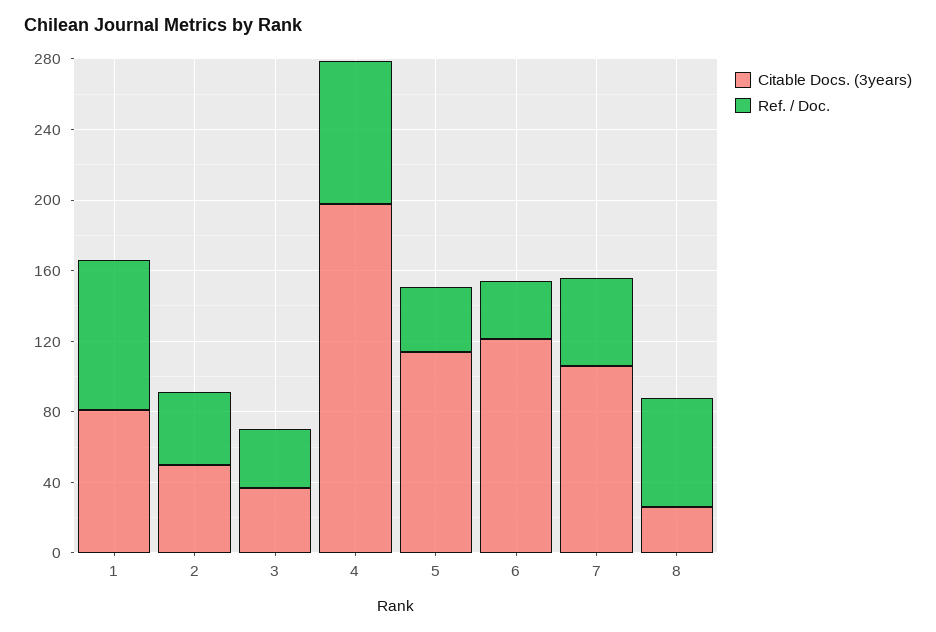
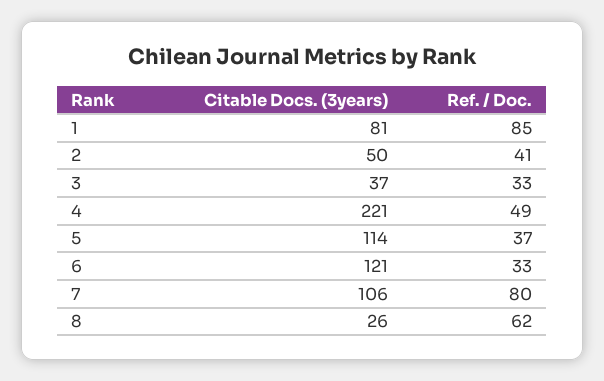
Citable Docs. (3years), 4: 200 -> 221
Ref. / Doc., 4: 80 -> 49
Ref. / Doc., 7: 50 -> 80

